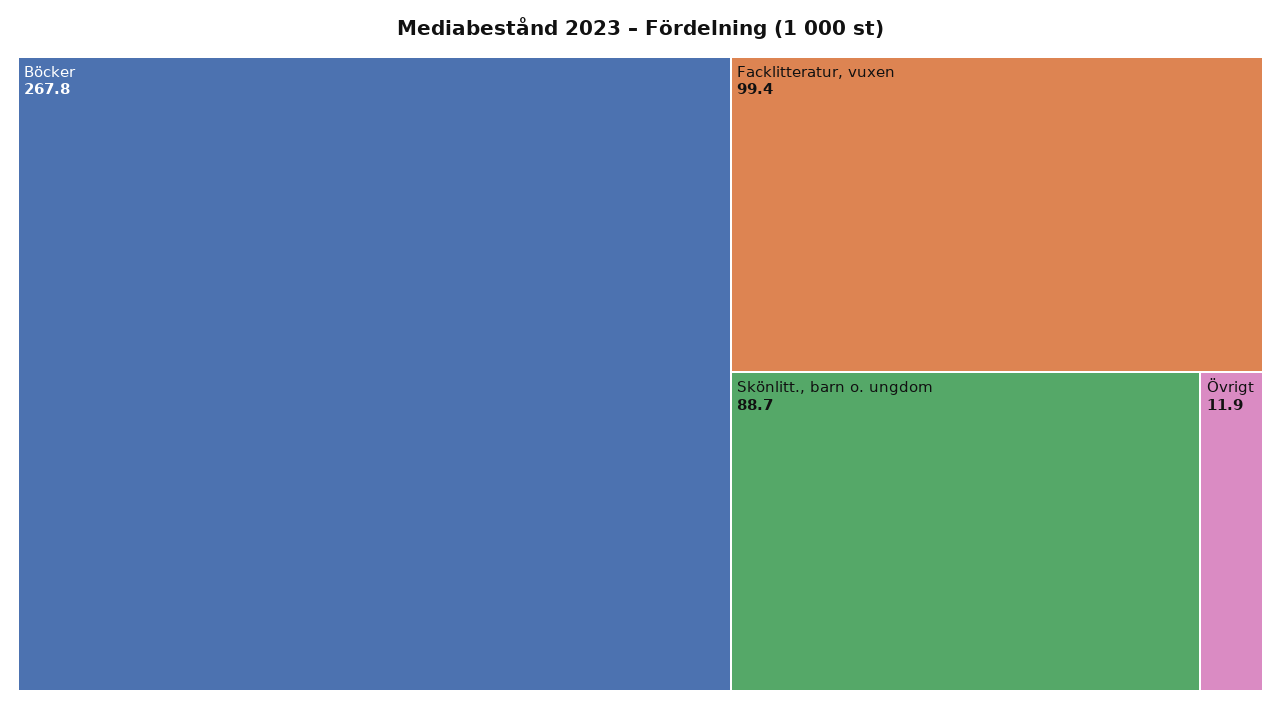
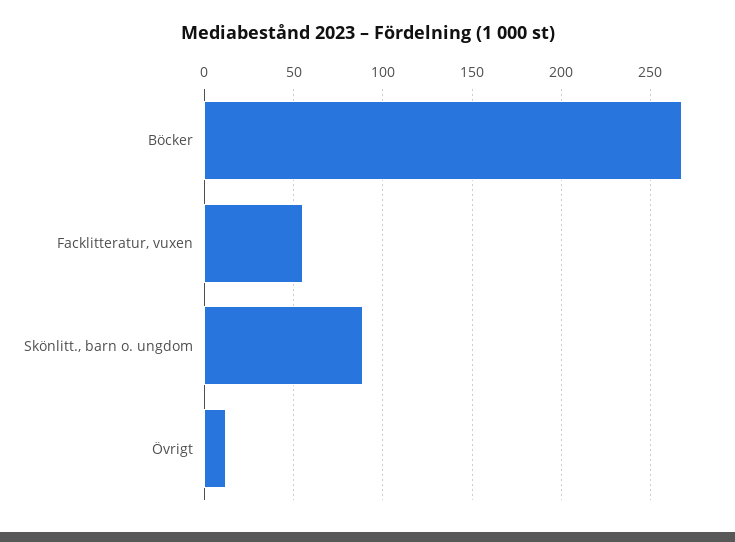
Facklitteratur, vuxen: 99.4 -> 55

